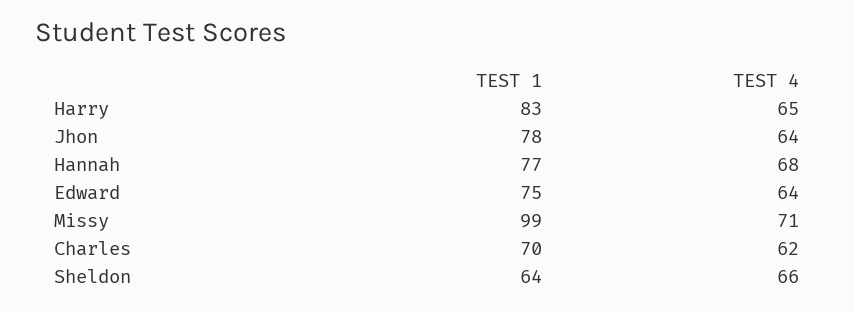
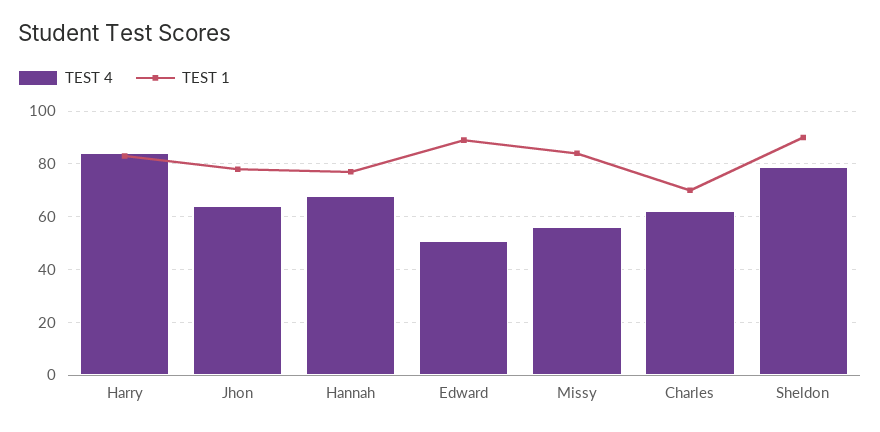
TEST 4, Harry: 65 -> 85
TEST 1, Edward: 75 -> 90
TEST 4, Edward: 64 -> 50
TEST 1, Missy: 99 -> 85
TEST 4, Missy: 71 -> 55
TEST 1, Sheldon: 64 -> 90
TEST 4, Sheldon: 66 -> 80

